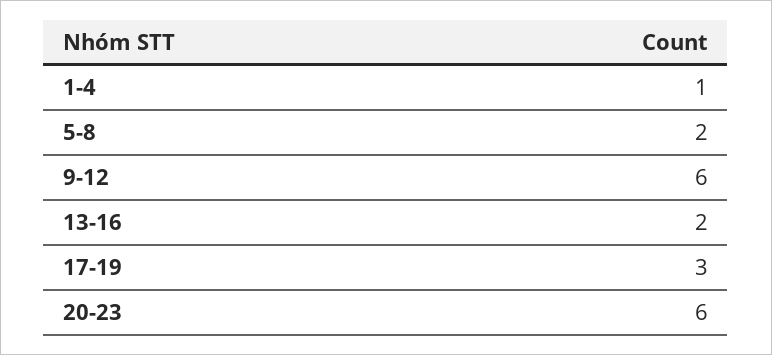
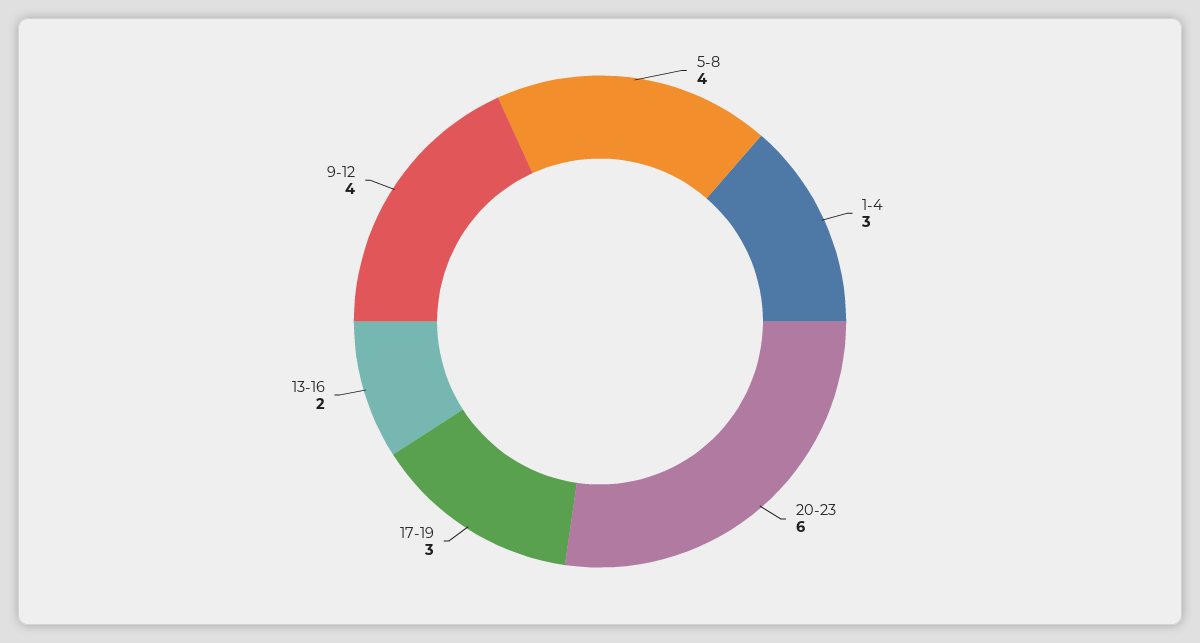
1-4: 1 -> 3
5-8: 2 -> 4
9-12: 6 -> 4

